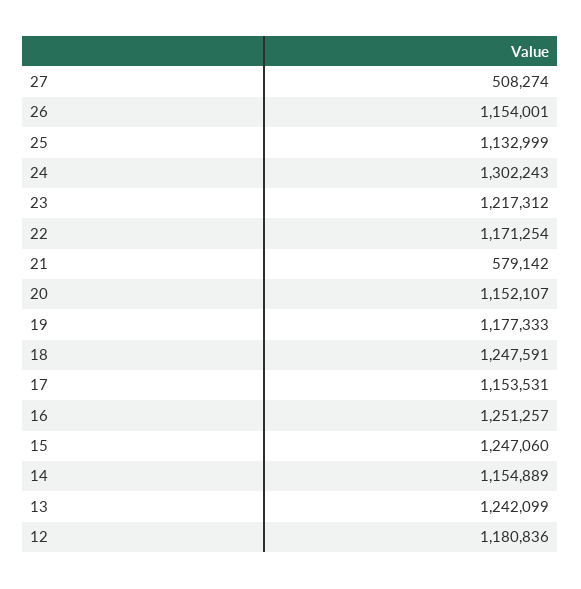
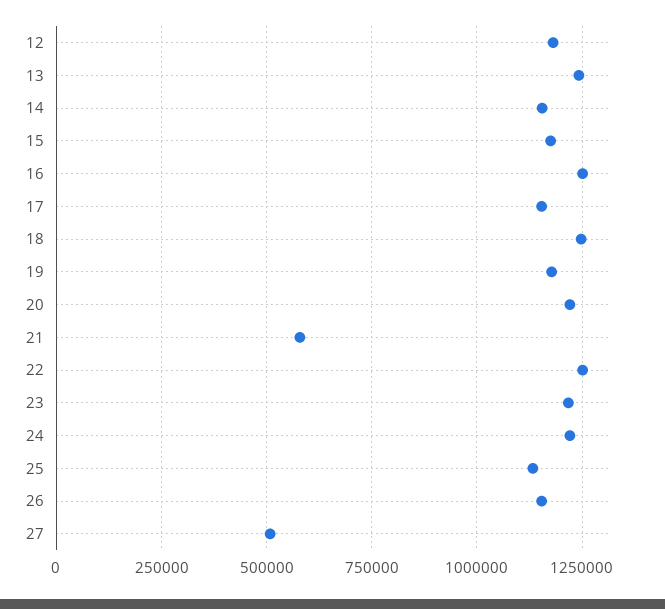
24: 1302243 -> 1225000
22: 1171254 -> 1250000
20: 1152107 -> 1225000
15: 1247060 -> 1175000

